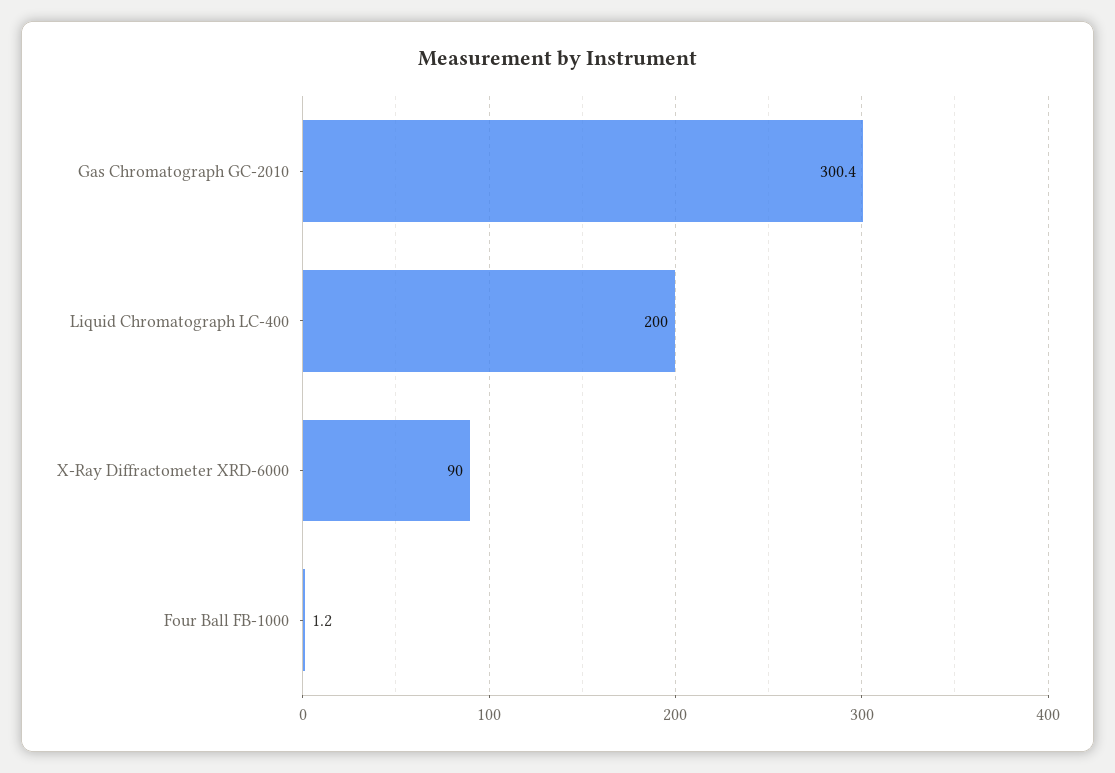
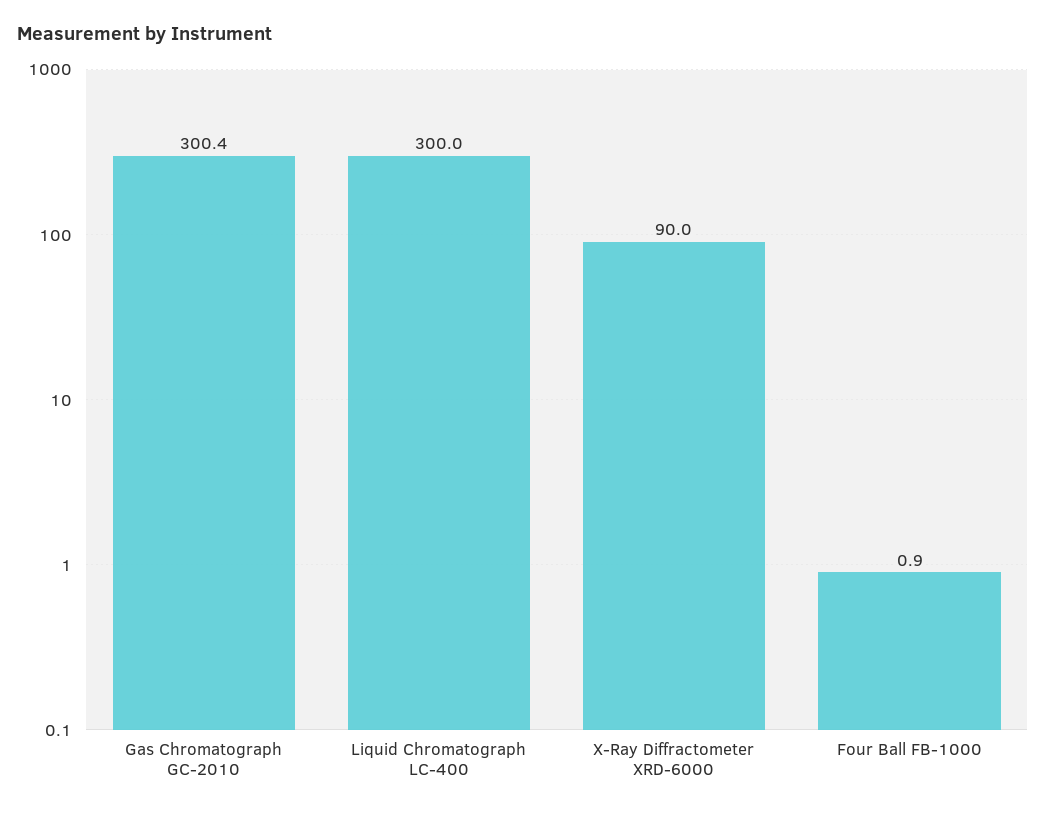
Liquid Chromatograph LC-400: 200 -> 300
Four Ball FB-1000: 1.2 -> 0.9

